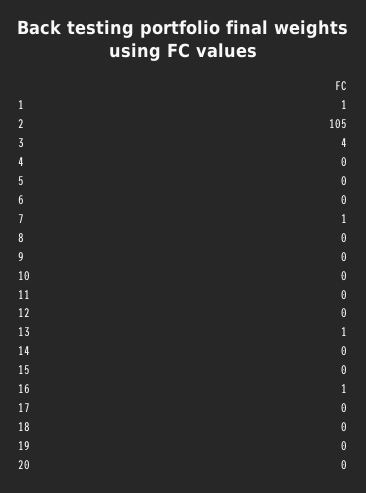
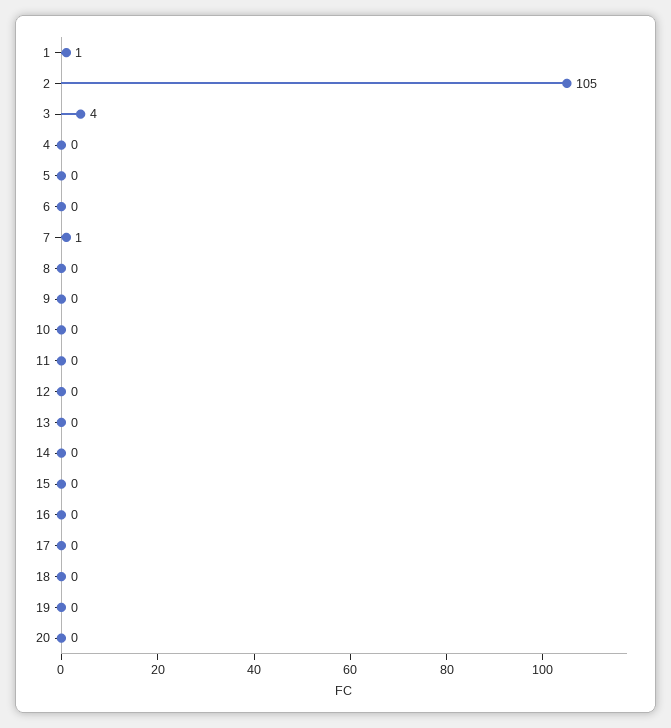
13: 1 -> 0
16: 1 -> 0

